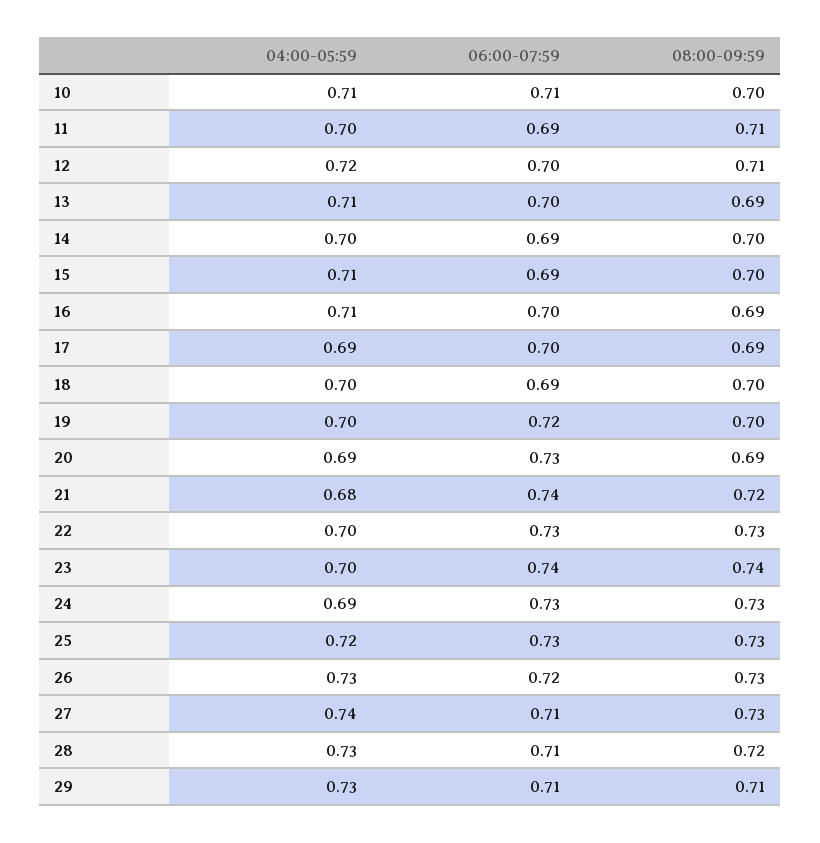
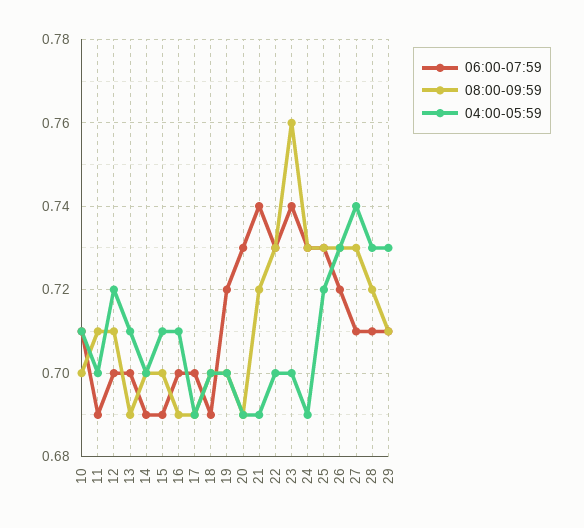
04:00-05:59, 21: 0.68 -> 0.69
08:00-09:59, 23: 0.74 -> 0.76

